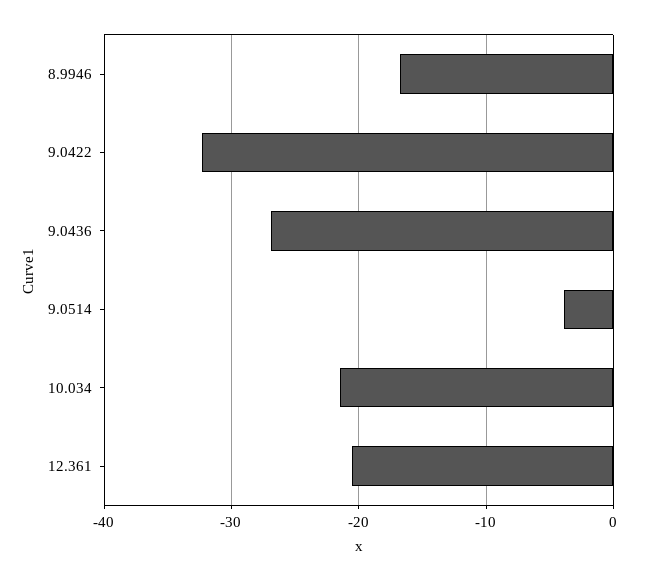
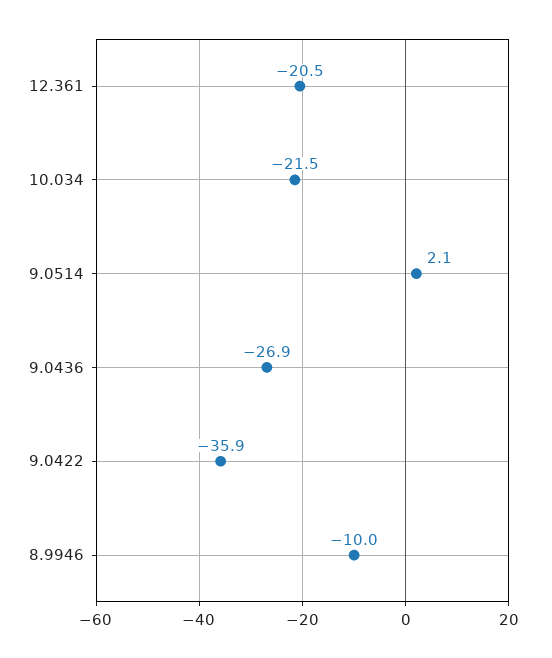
8.9946: -17 -> -10
9.0422: -32 -> -35.9
9.0514: -4 -> 2.1

